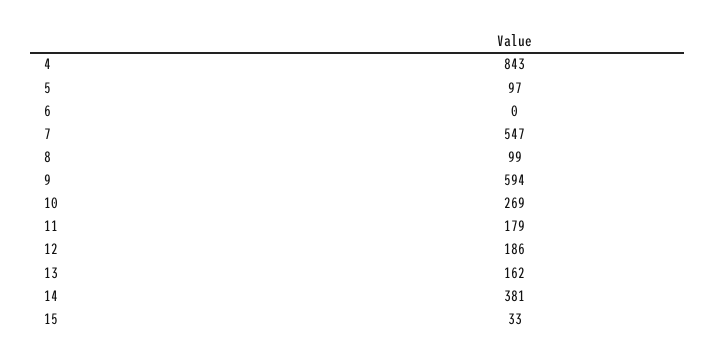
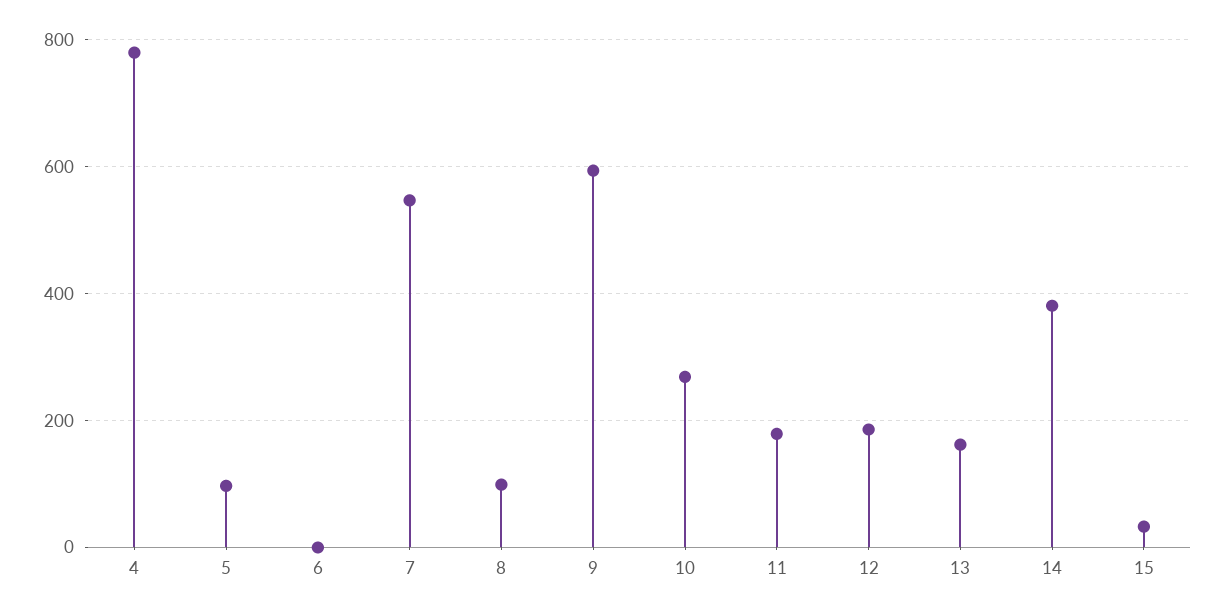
4: 843 -> 780

